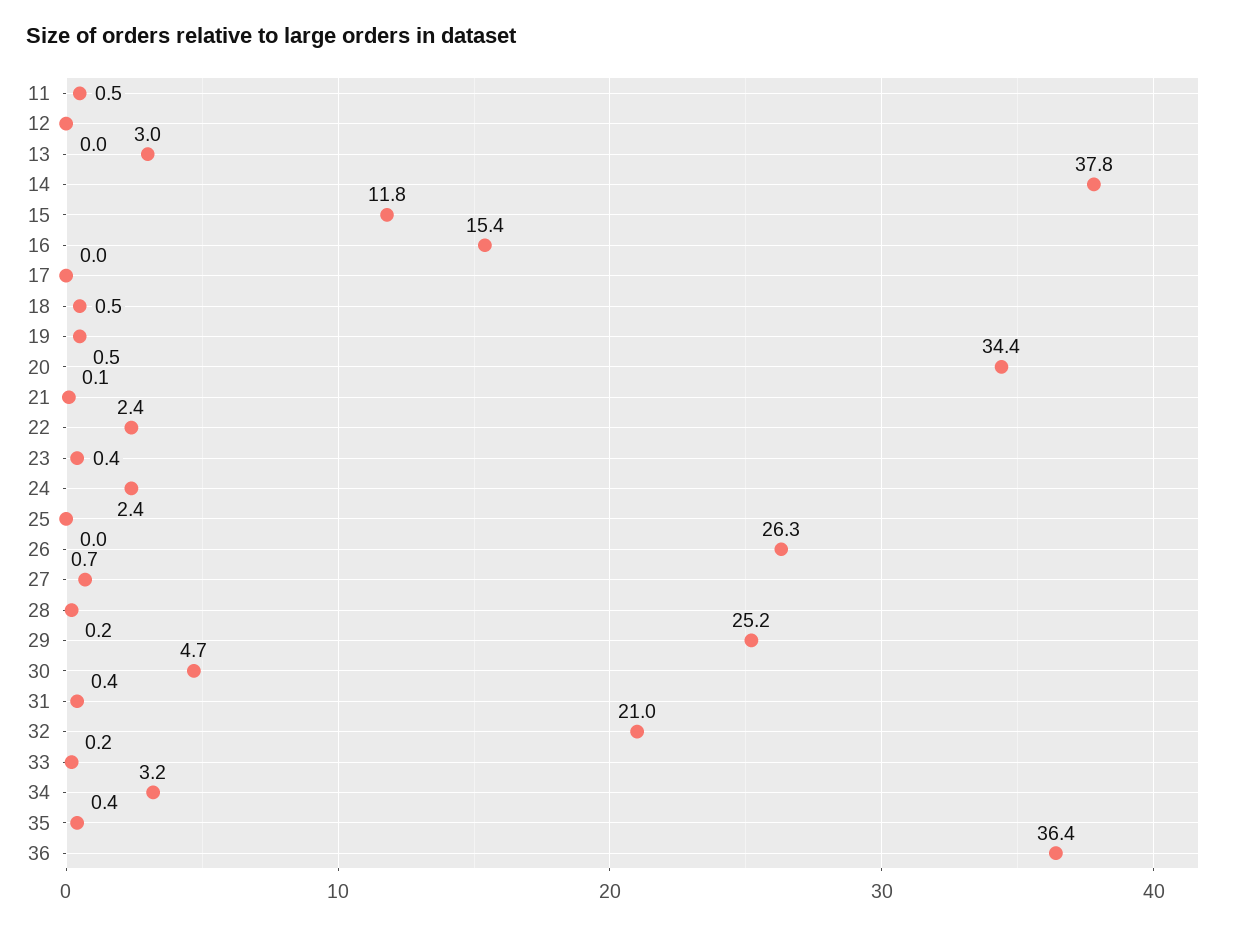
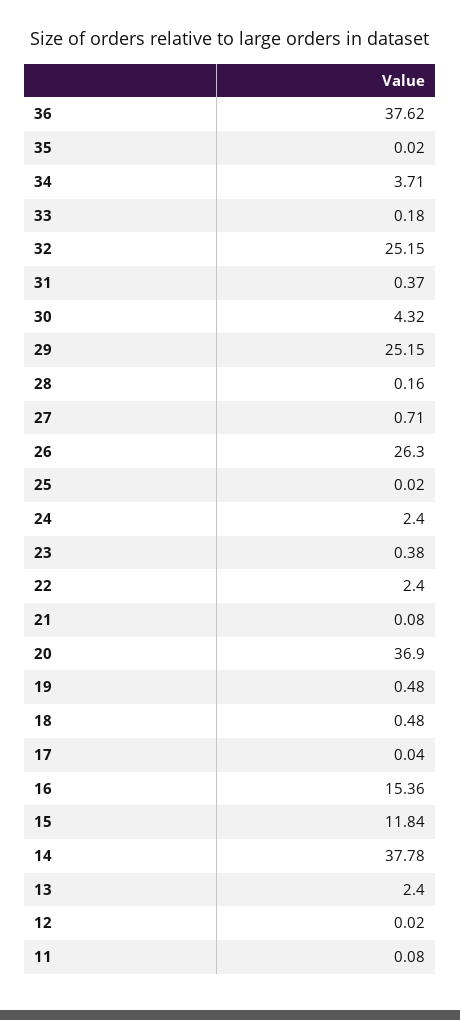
11: 0.5 -> 0.08
13: 3 -> 2.4
20: 34.4 -> 36.9
30: 4.7 -> 4.32
32: 21 -> 25.15
34: 3.2 -> 3.71
35: 0.4 -> 0.02
36: 36.4 -> 37.62

